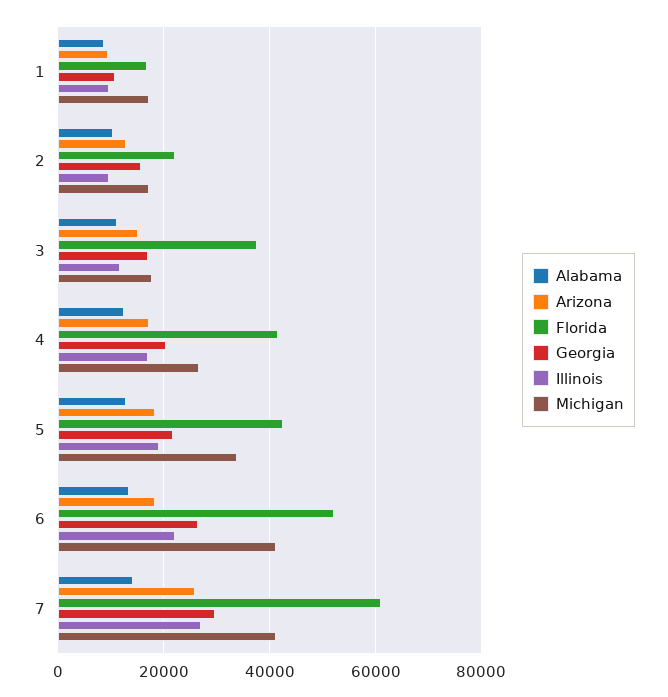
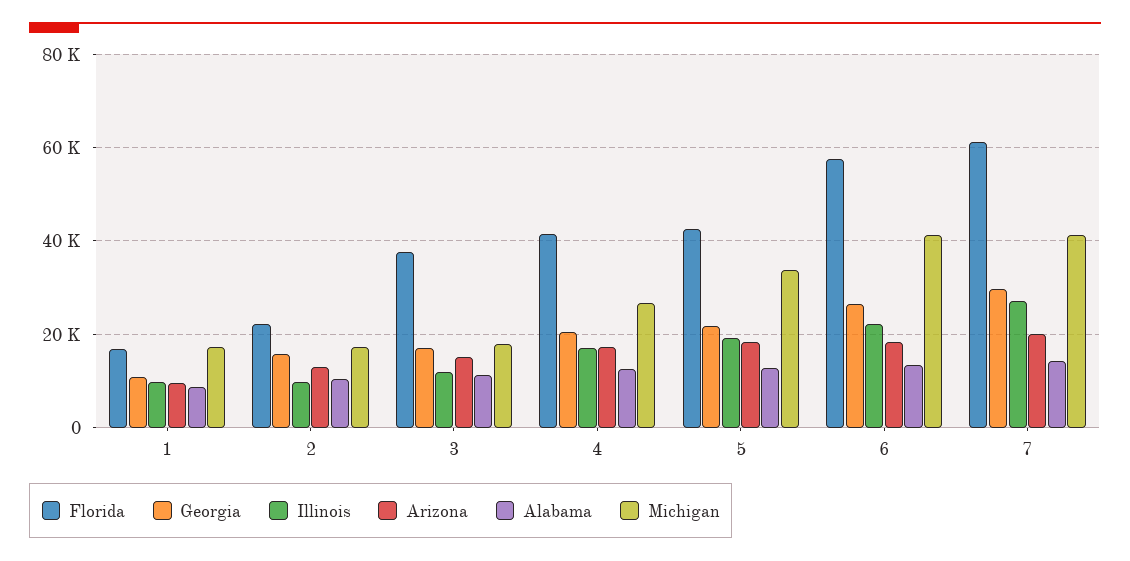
Florida, 6: 52000 -> 58000
Arizona, 7: 26000 -> 20000

